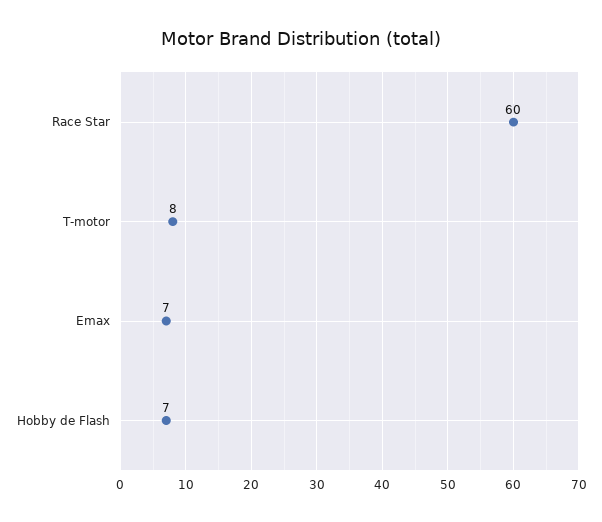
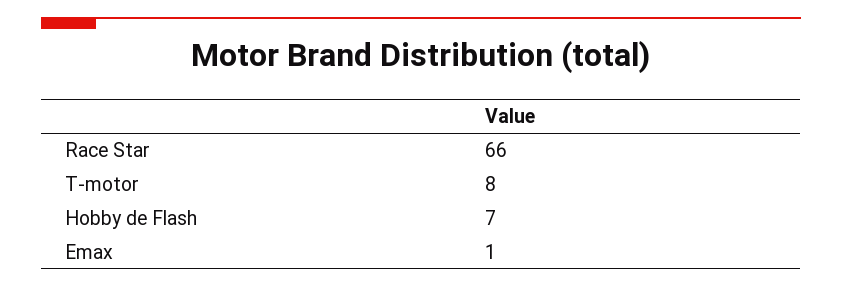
Race Star: 60 -> 66
Emax: 7 -> 1

